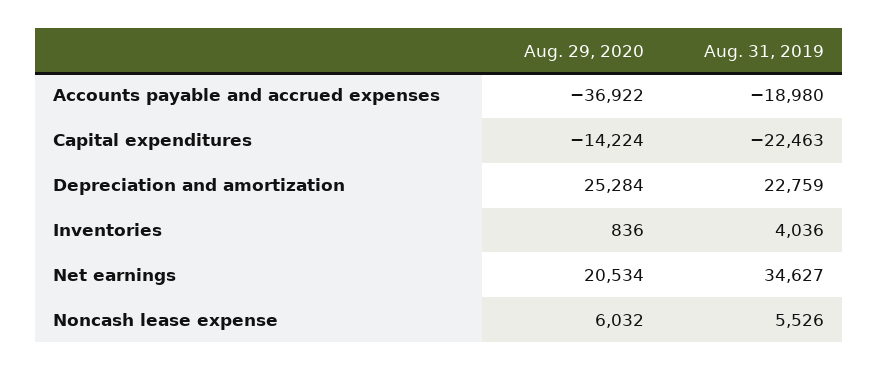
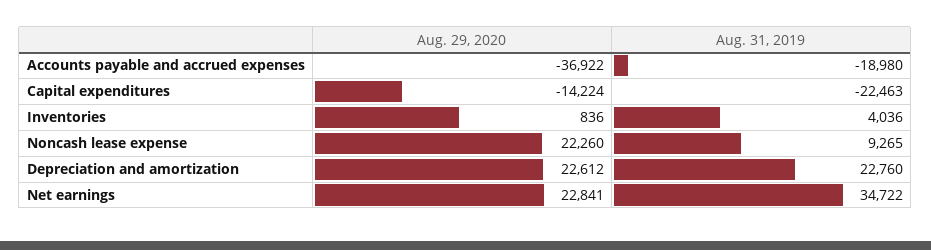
Aug. 29, 2020, Depreciation and amortization: 25284 -> 22612
Aug. 31, 2019, Depreciation and amortization: 22759 -> 22760
Aug. 29, 2020, Net earnings: 20534 -> 22841
Aug. 31, 2019, Net earnings: 34627 -> 34722
Aug. 29, 2020, Noncash lease expense: 6032 -> 22260
Aug. 31, 2019, Noncash lease expense: 5526 -> 9265

